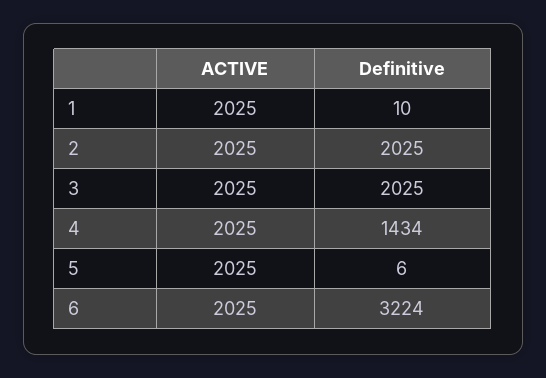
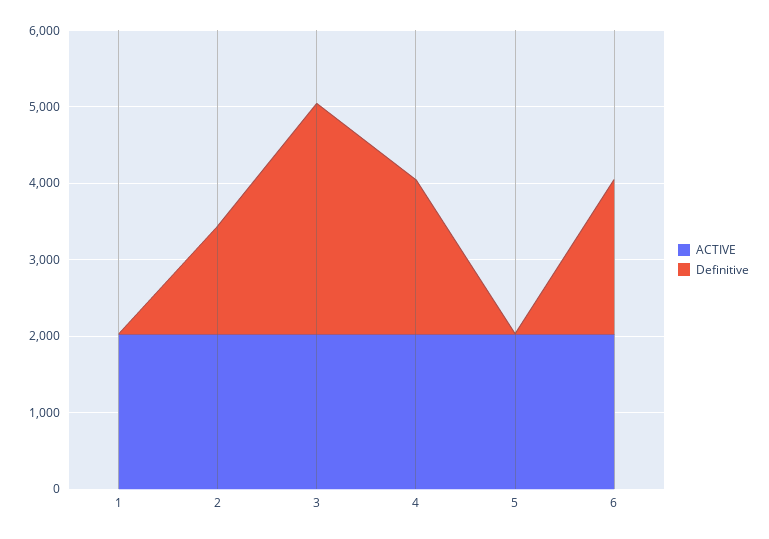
Definitive, 2: 2025 -> 1400
Definitive, 3: 2025 -> 3000
Definitive, 4: 1434 -> 2000
Definitive, 6: 3224 -> 2000

